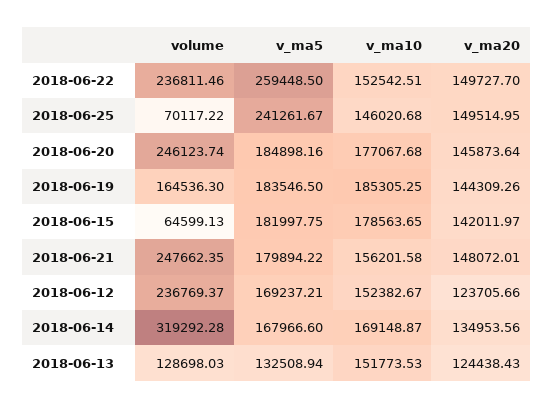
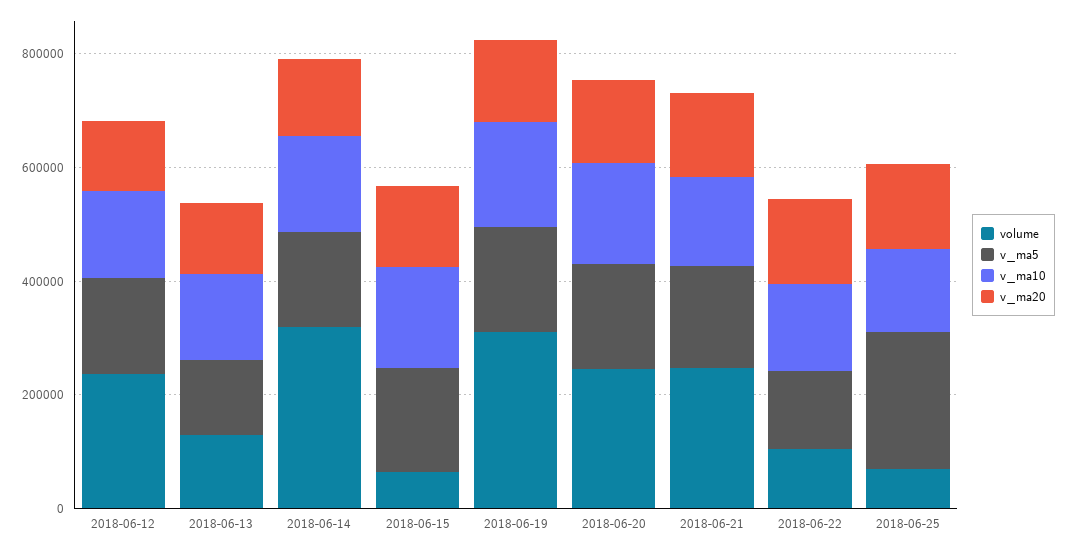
volume, 2018-06-22: 236811.46 -> 100000
v_ma5, 2018-06-22: 259448.5 -> 150000
volume, 2018-06-19: 164536.3 -> 300000

